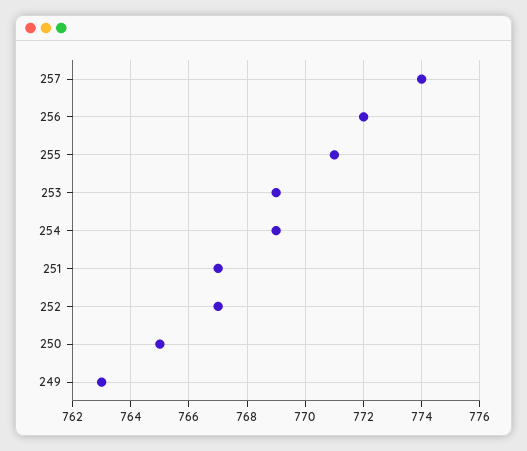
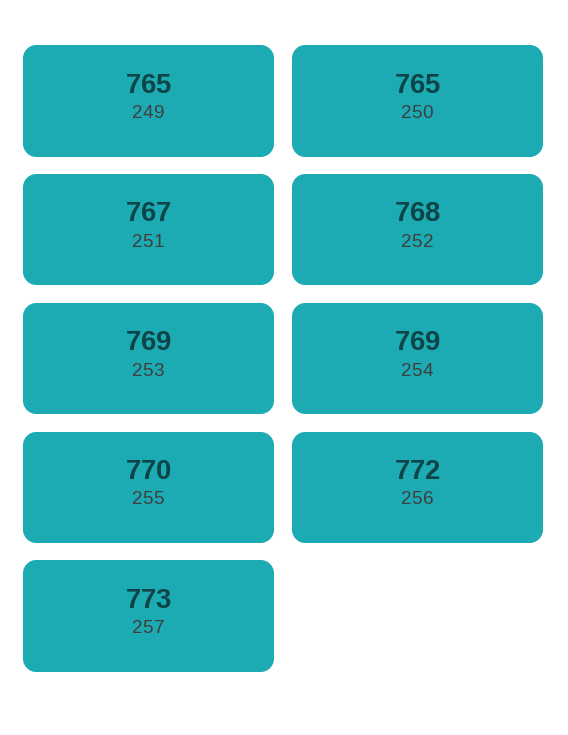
257: 774 -> 773
255: 771 -> 770
252: 767 -> 768
249: 763 -> 765

